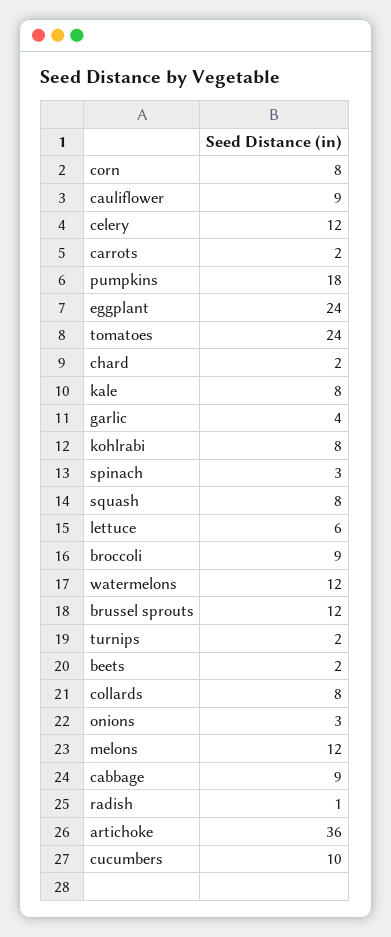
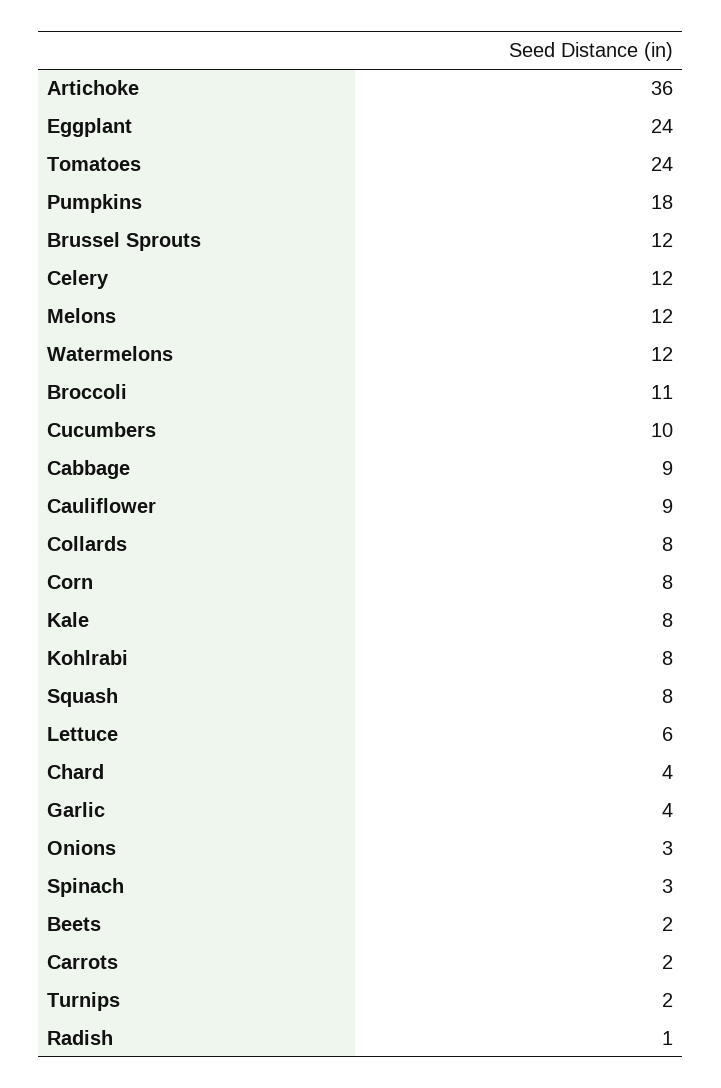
chard: 2 -> 4
broccoli: 9 -> 11

